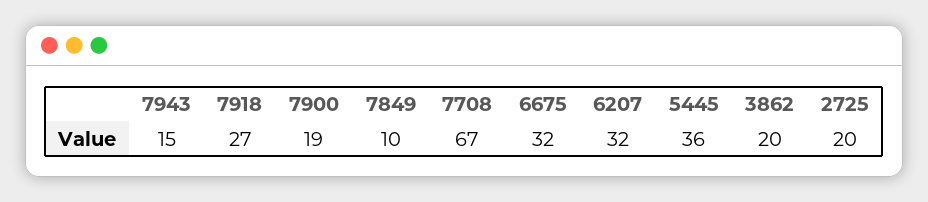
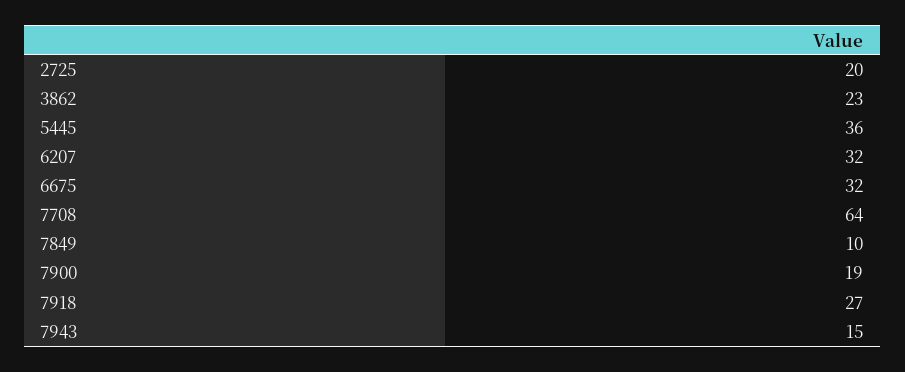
7708: 67 -> 64
3862: 20 -> 23

